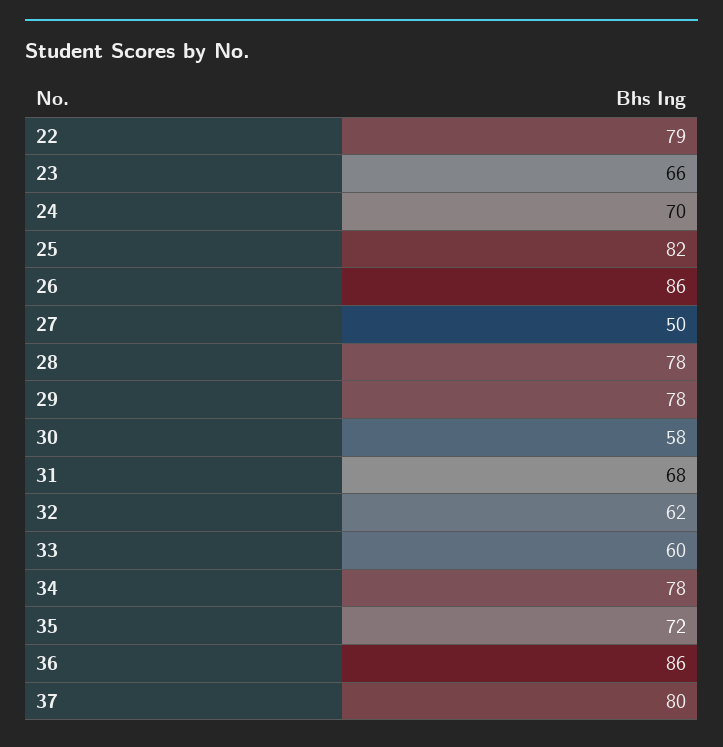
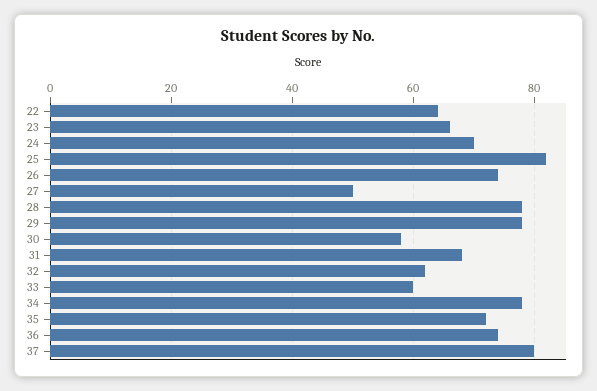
22: 79 -> 65
26: 86 -> 75
36: 86 -> 75

